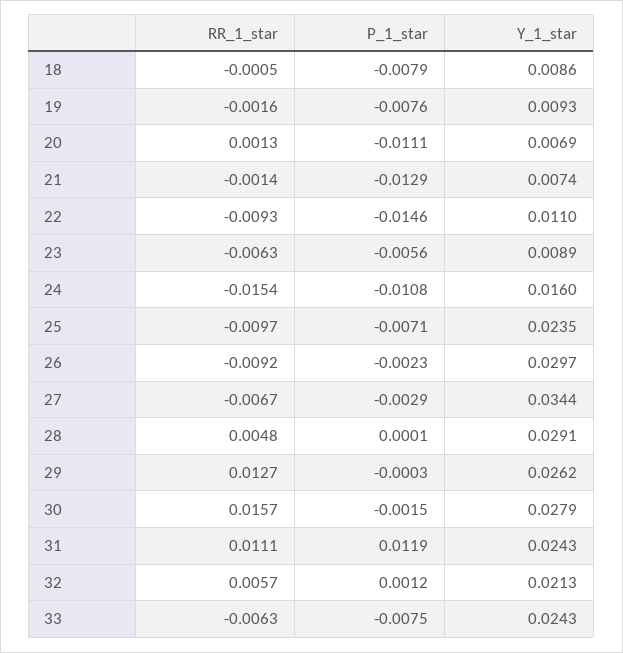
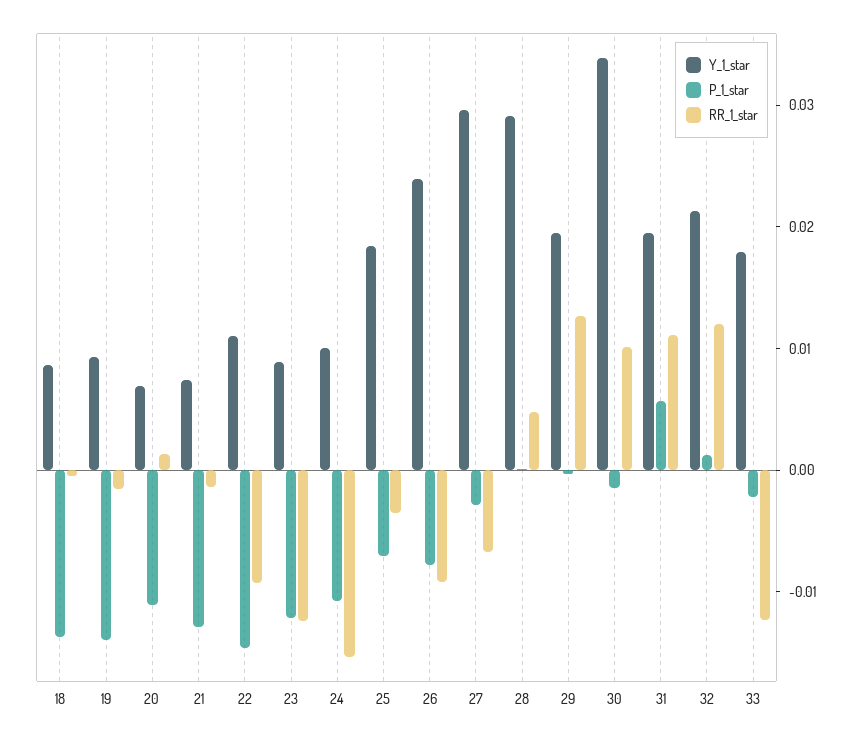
P_1_star, 18: -0.0079 -> -0.014
P_1_star, 19: -0.0076 -> -0.014
RR_1_star, 23: -0.0063 -> -0.012
P_1_star, 23: -0.0056 -> -0.012
Y_1_star, 24: 0.016 -> 0.01
RR_1_star, 25: -0.0097 -> -0.004
Y_1_star, 25: 0.0235 -> 0.018
P_1_star, 26: -0.0023 -> -0.008
Y_1_star, 26: 0.0297 -> 0.024
Y_1_star, 27: 0.0344 -> 0.03
Y_1_star, 29: 0.0262 -> 0.02
RR_1_star, 30: 0.0157 -> 0.01
Y_1_star, 30: 0.0279 -> 0.034
P_1_star, 31: 0.0119 -> 0.006
Y_1_star, 31: 0.0243 -> 0.02
RR_1_star, 32: 0.0057 -> 0.012
RR_1_star, 33: -0.0063 -> -0.012
P_1_star, 33: -0.0075 -> -0.002
Y_1_star, 33: 0.0243 -> 0.018

